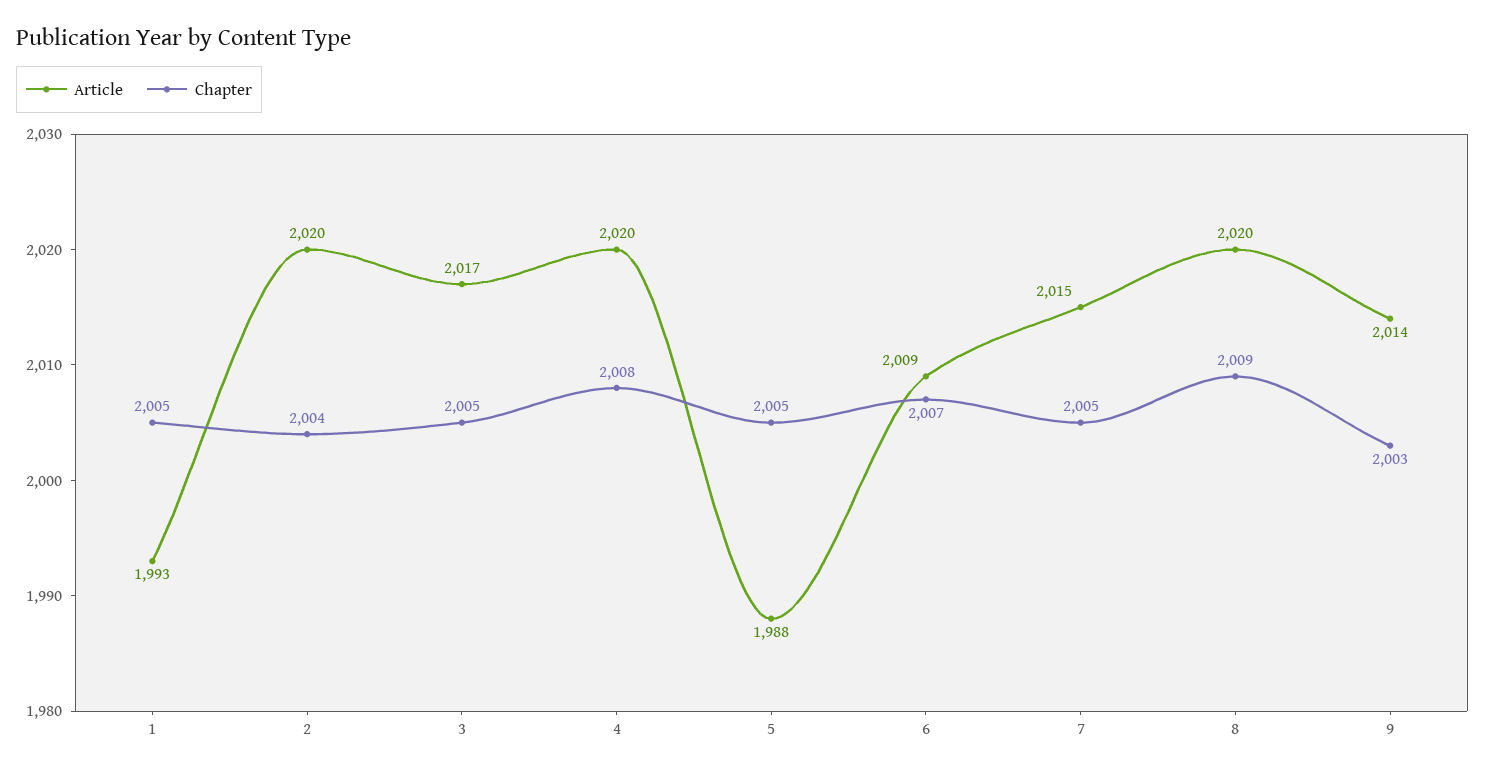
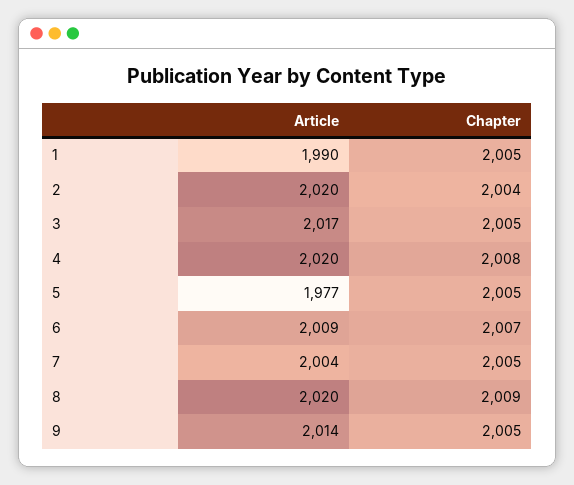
Article, 1: 1993 -> 1990
Article, 5: 1988 -> 1977
Article, 7: 2015 -> 2004
Chapter, 9: 2003 -> 2005

